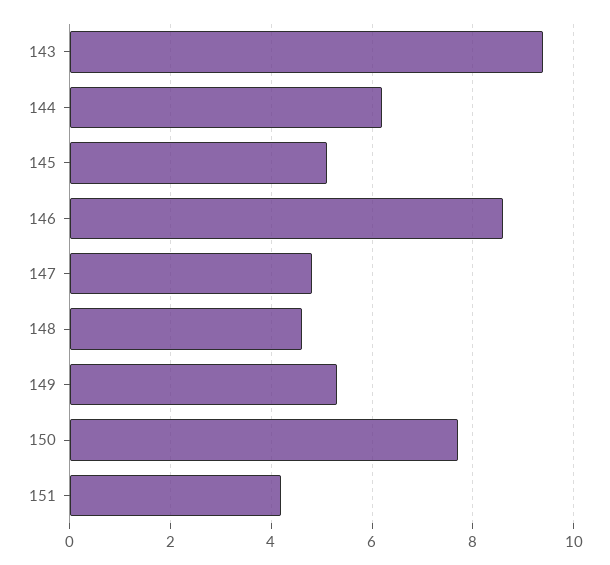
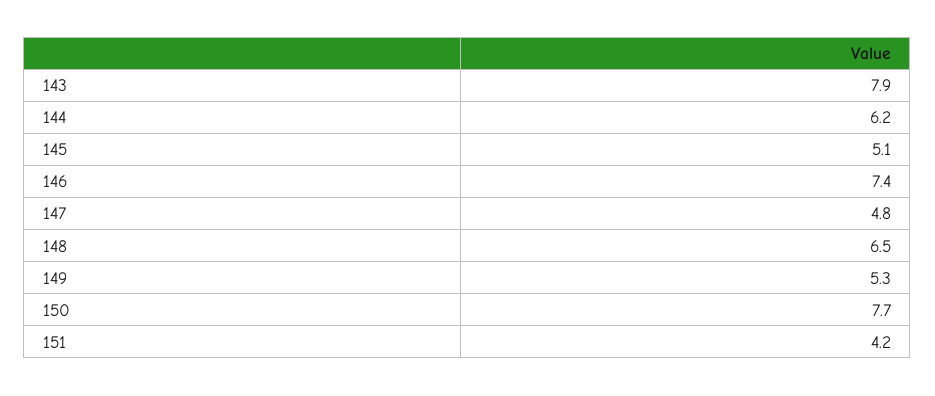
143: 9.5 -> 7.9
146: 8.5 -> 7.4
148: 4.5 -> 6.5

